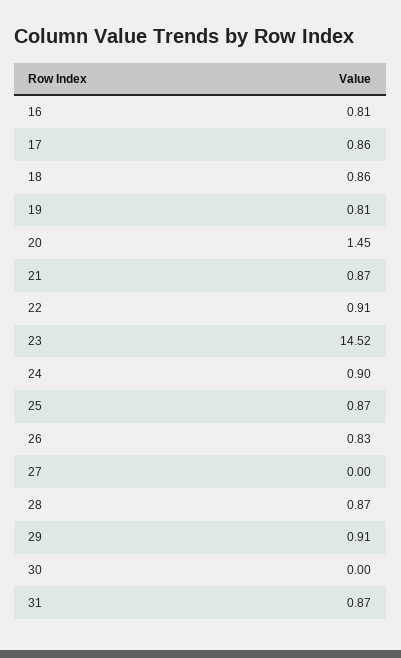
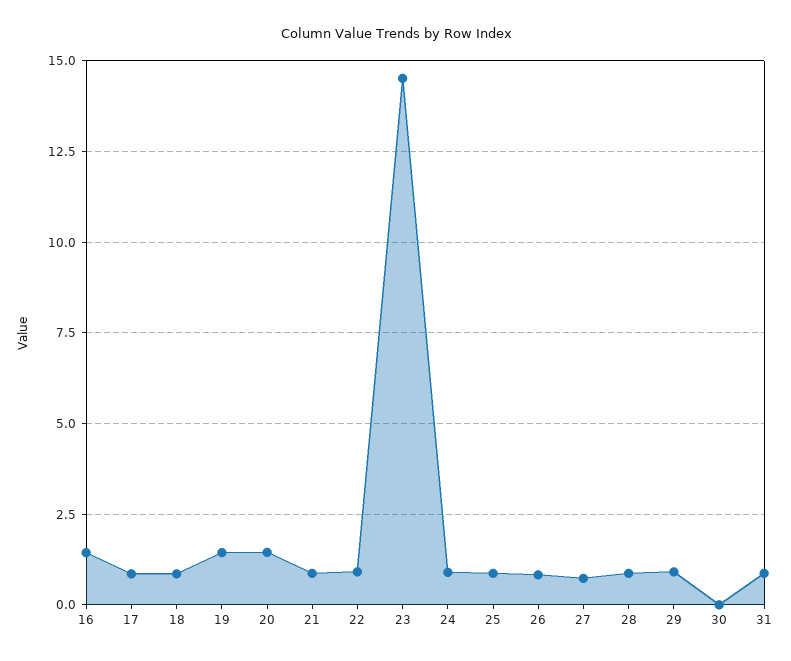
16: 0.81 -> 1.5
19: 0.81 -> 1.5
27: 0 -> 0.75

